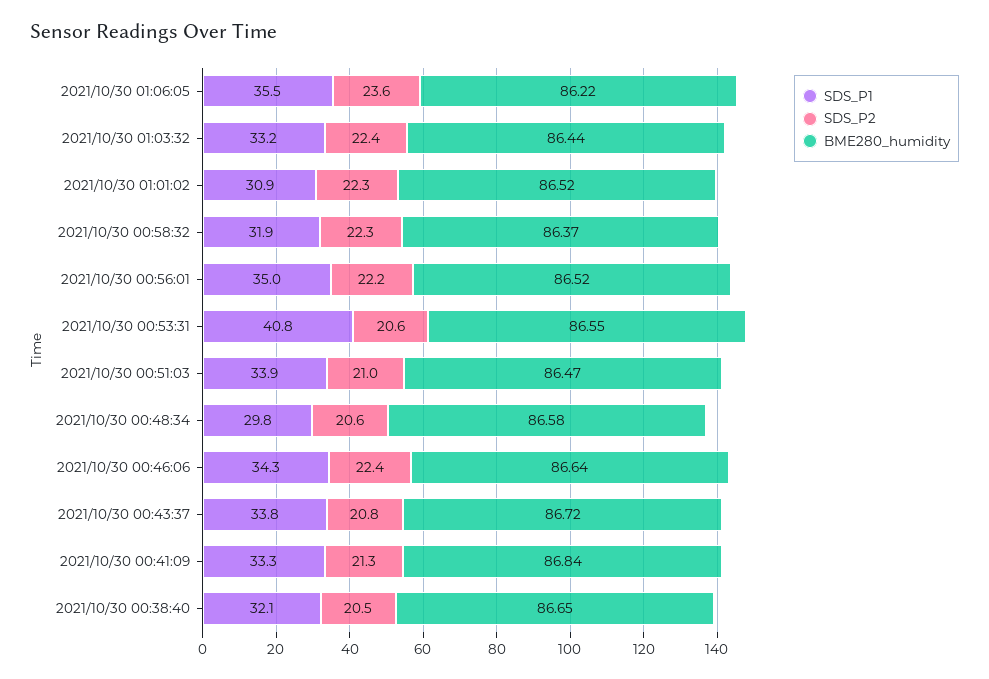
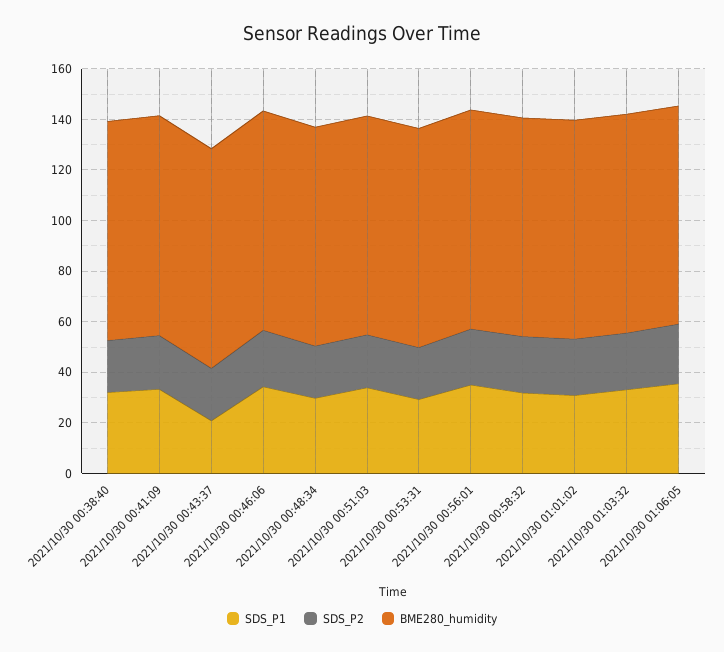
SDS_P1, 2021/10/30 00:53:31: 40.8 -> 30
SDS_P1, 2021/10/30 00:43:37: 33.8 -> 20

